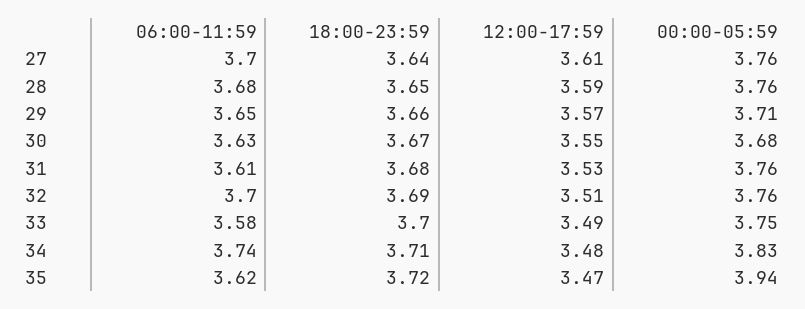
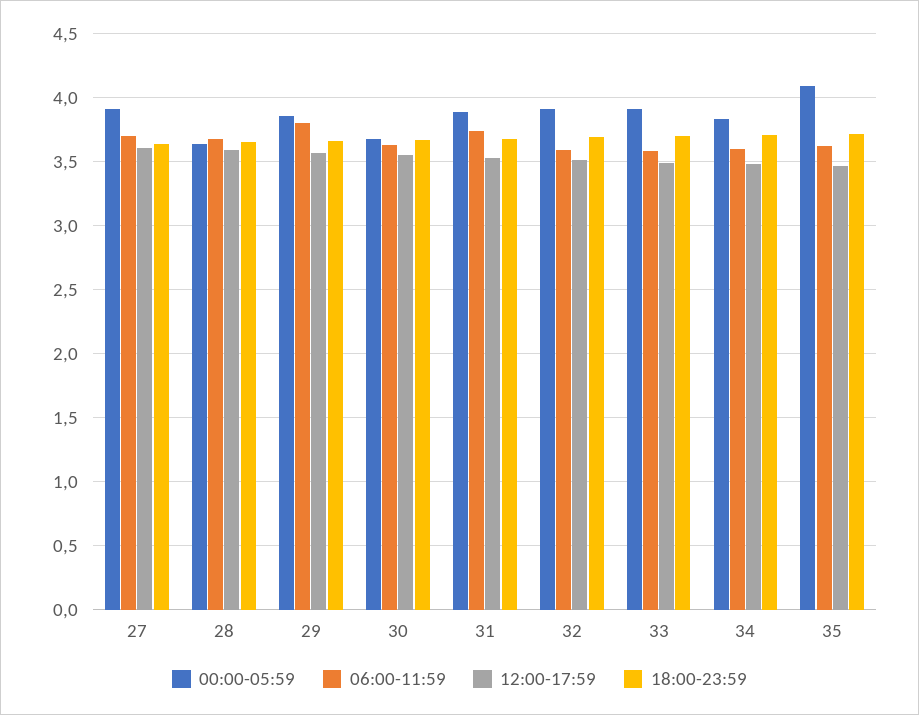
00:00-05:59, 27: 3.76 -> 3.9
00:00-05:59, 28: 3.76 -> 3.65
06:00-11:59, 29: 3.65 -> 3.8
00:00-05:59, 29: 3.71 -> 3.85
06:00-11:59, 31: 3.61 -> 3.75
00:00-05:59, 31: 3.76 -> 3.9
06:00-11:59, 32: 3.7 -> 3.6
00:00-05:59, 32: 3.76 -> 3.9
00:00-05:59, 33: 3.75 -> 3.9
06:00-11:59, 34: 3.74 -> 3.6
00:00-05:59, 35: 3.94 -> 4.1

